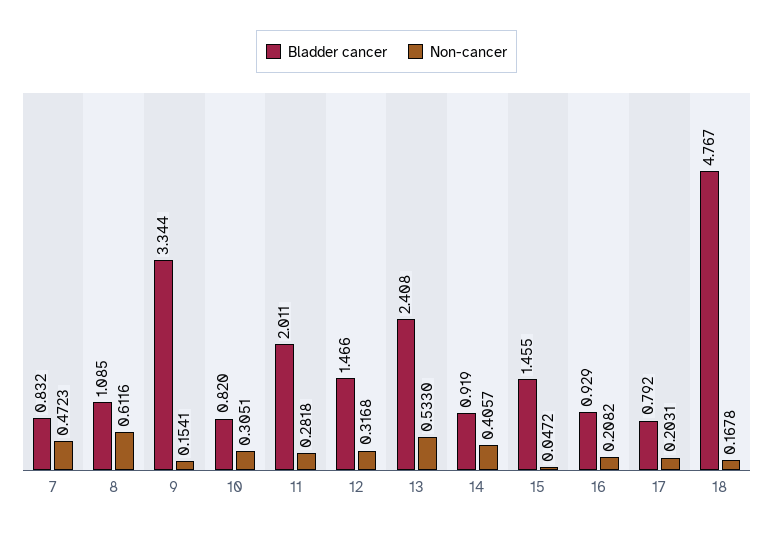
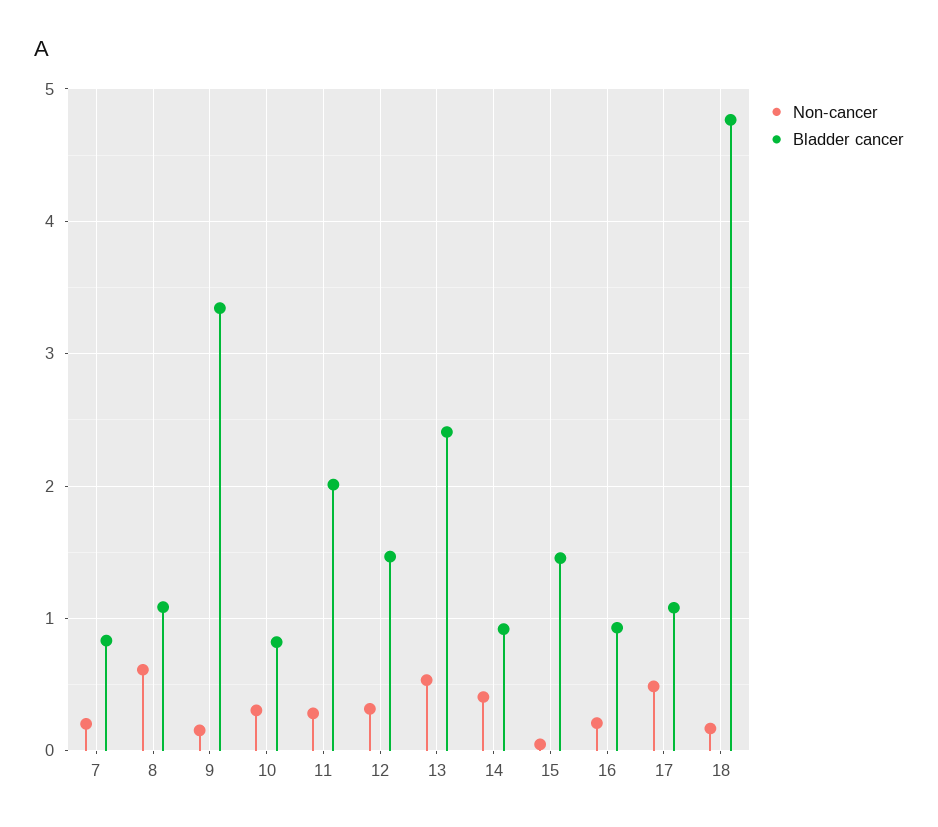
Non-cancer, 7: 0.4723 -> 0.2
Bladder cancer, 17: 0.792 -> 1.1
Non-cancer, 17: 0.2031 -> 0.5

